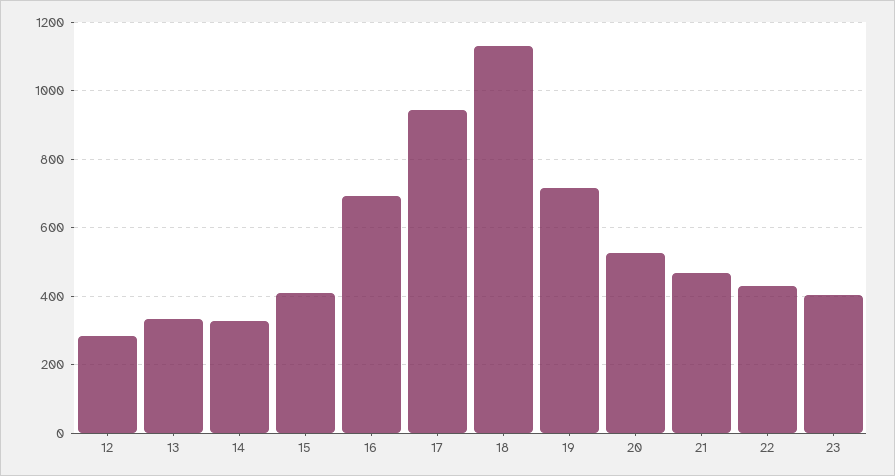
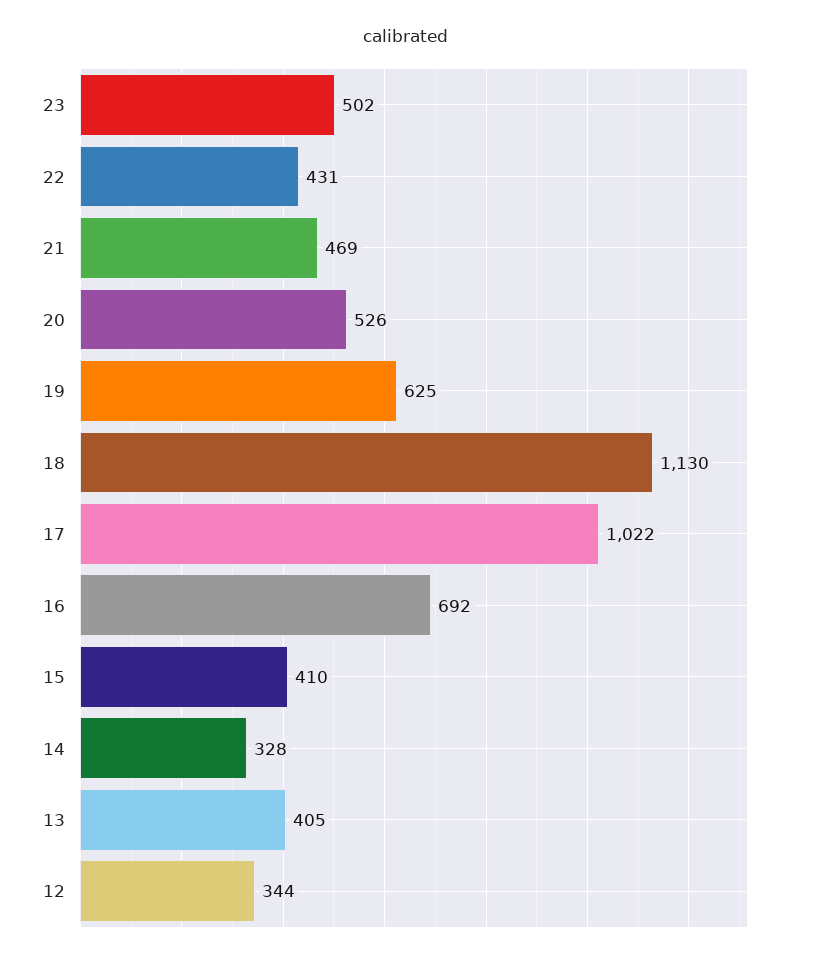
12: 280 -> 344
13: 340 -> 405
17: 940 -> 1022
19: 720 -> 625
23: 400 -> 502

